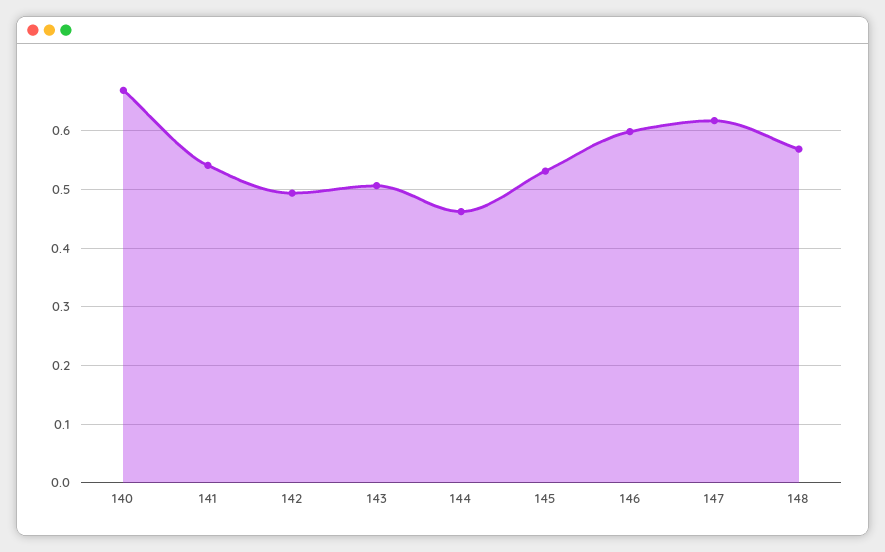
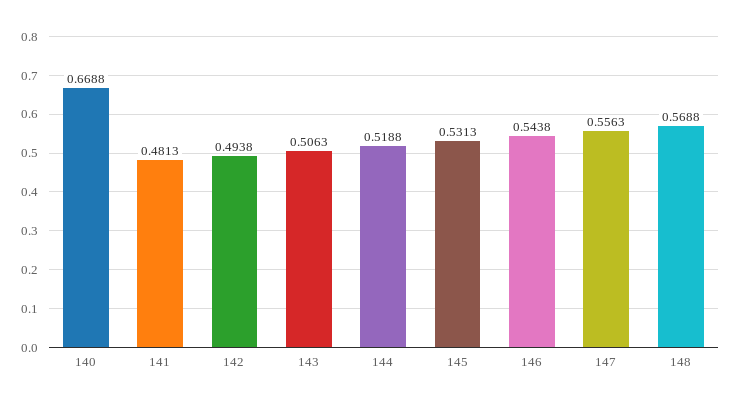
141: 0.54 -> 0.4813
144: 0.46 -> 0.5188
146: 0.6 -> 0.5438
147: 0.62 -> 0.5563

